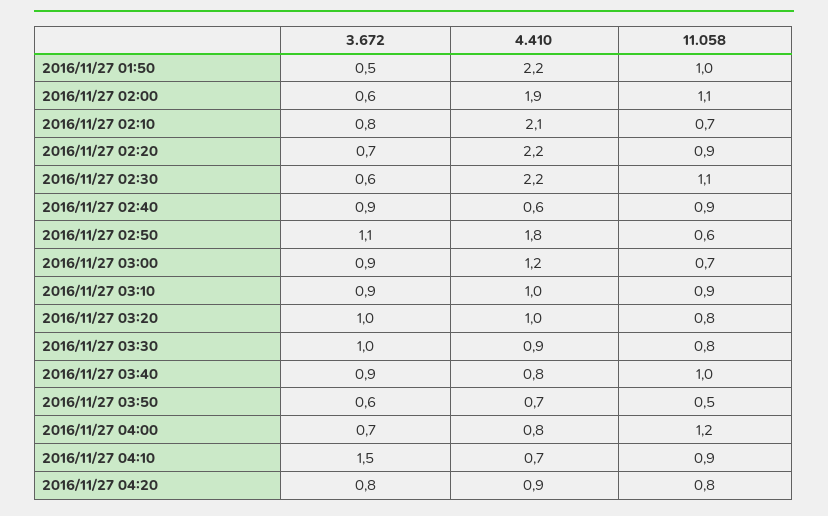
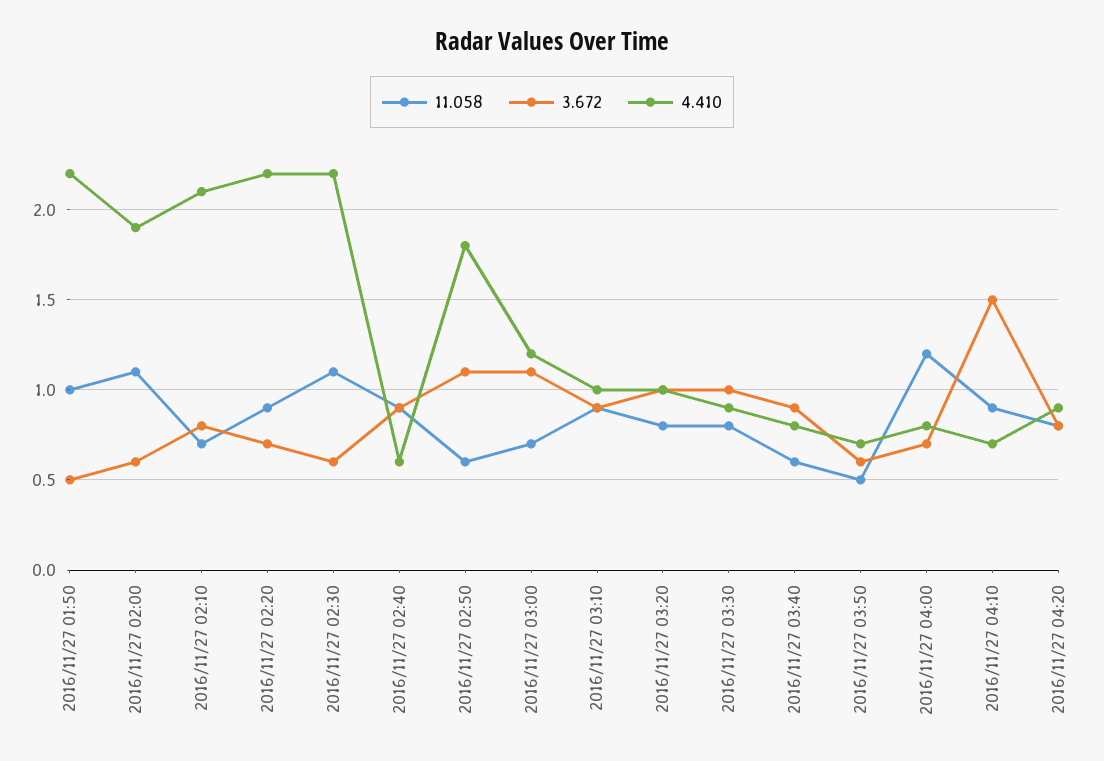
3.672, 2016/11/27 03:00: 0.9 -> 1.1
11.058, 2016/11/27 03:40: 1 -> 0.6

